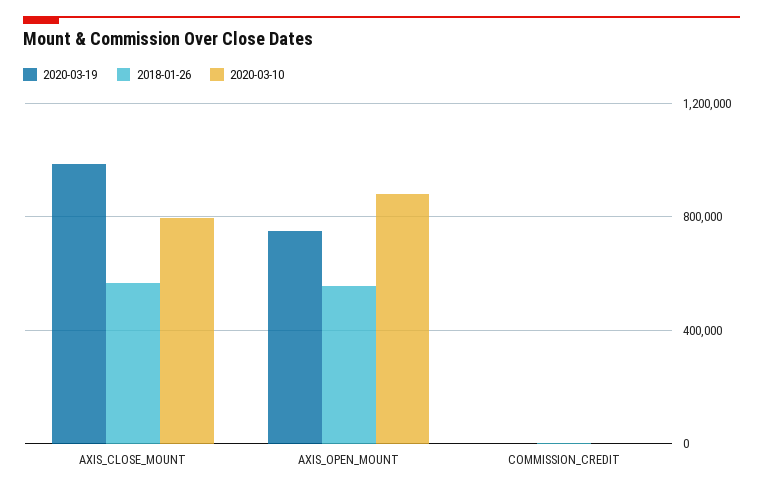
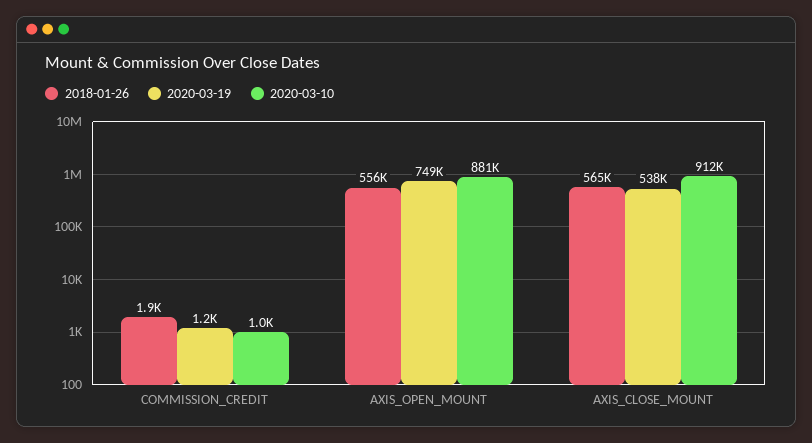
2020-03-19, AXIS_CLOSE_MOUNT: 1000000 -> 538000
2020-03-10, AXIS_CLOSE_MOUNT: 800000 -> 912000

